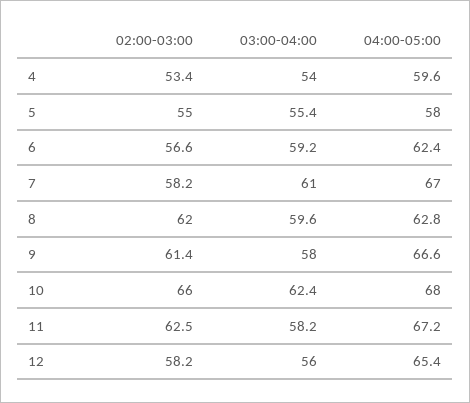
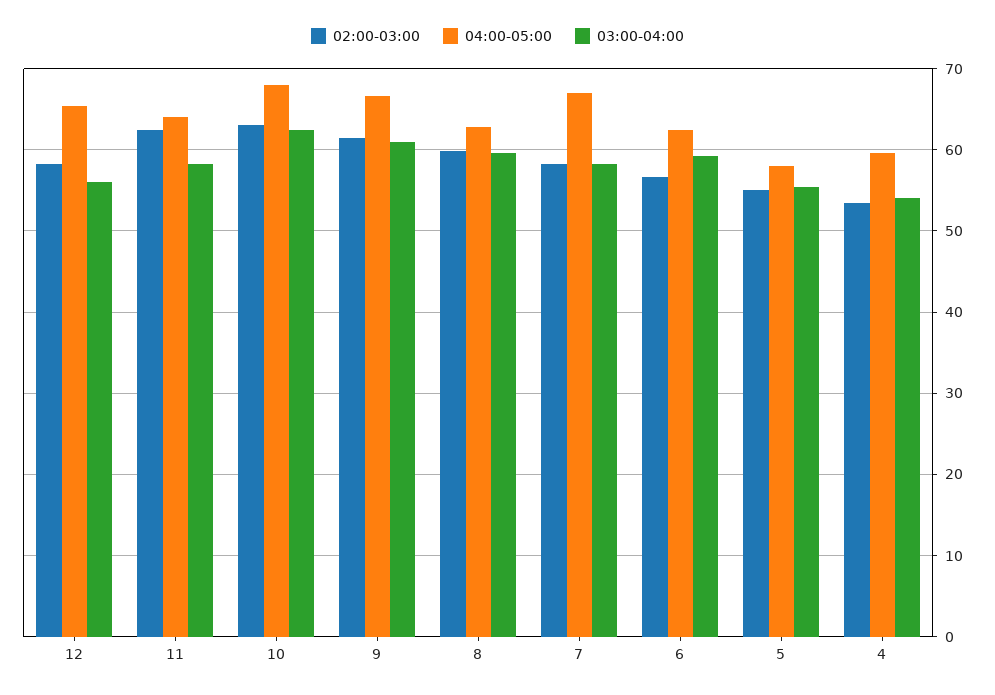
03:00-04:00, 7: 61 -> 58
02:00-03:00, 8: 62 -> 60
03:00-04:00, 9: 58 -> 61
02:00-03:00, 10: 66 -> 63
04:00-05:00, 11: 67.2 -> 64

